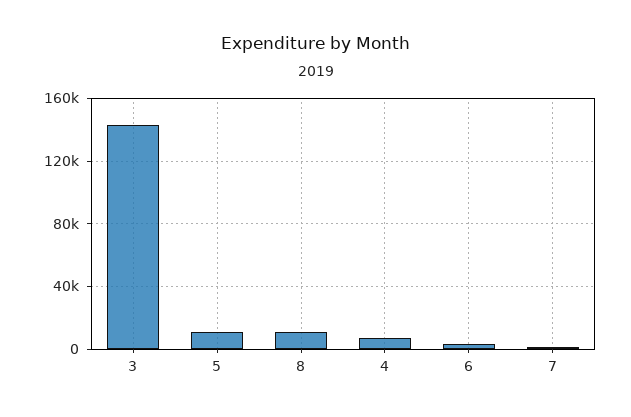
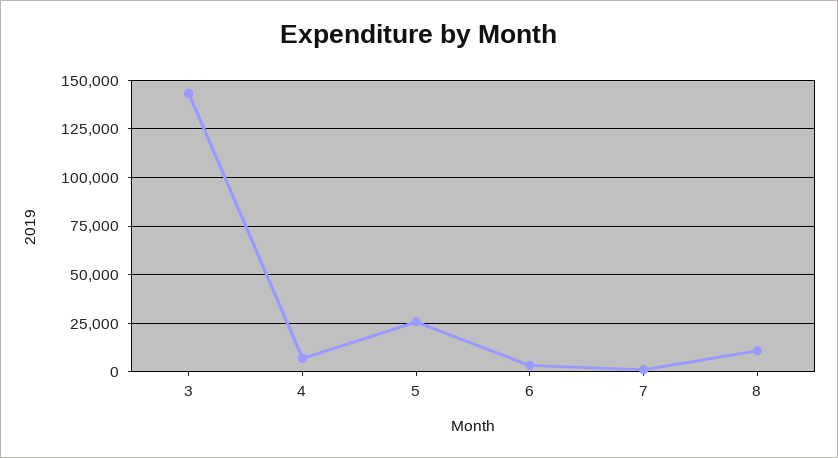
5: 10000 -> 25000

